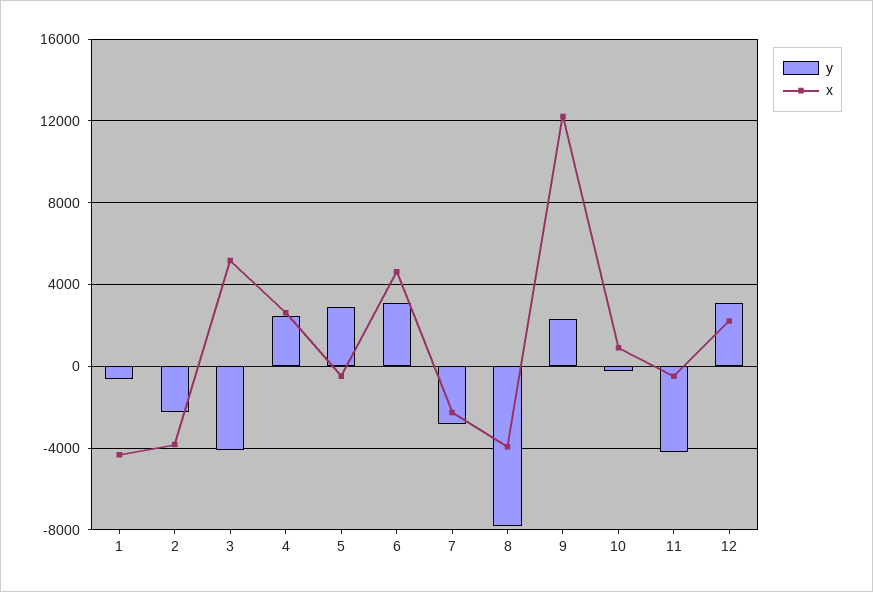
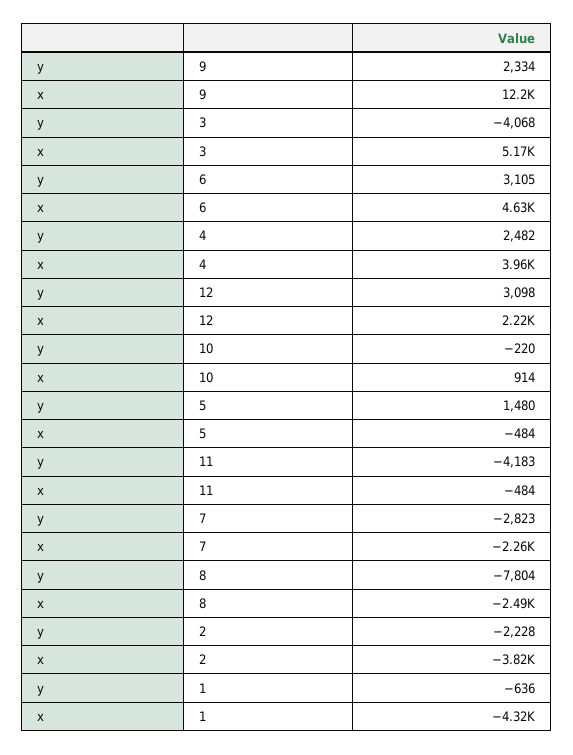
x, 4: 2500 -> 3960
y, 5: 3000 -> 1480
x, 8: -4000 -> -2490

